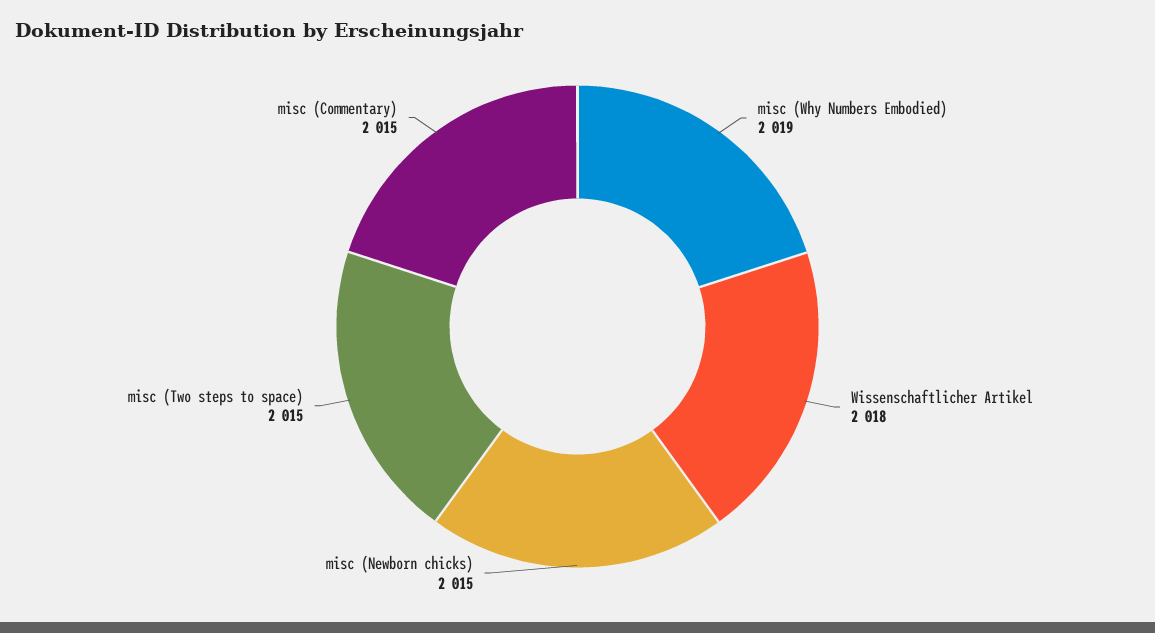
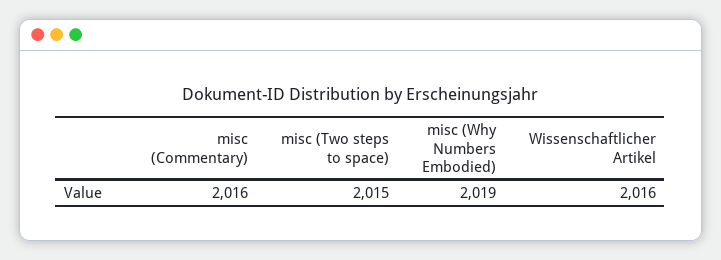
Wissenschaftlicher Artikel: 2018 -> 2016
misc (Newborn chicks): 2015 -> none
misc (Commentary): 2015 -> 2016

